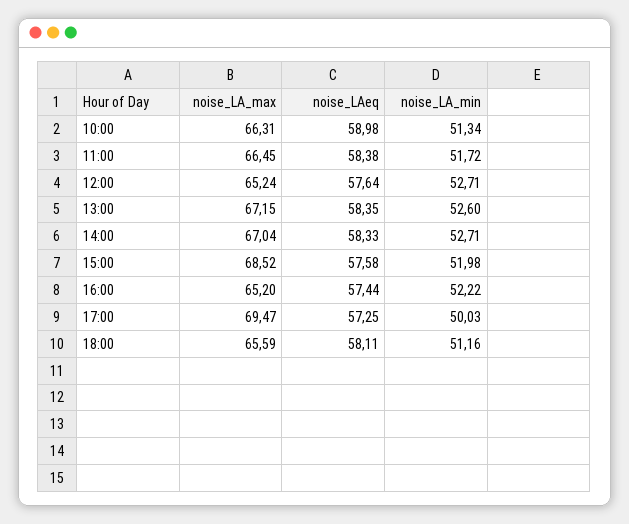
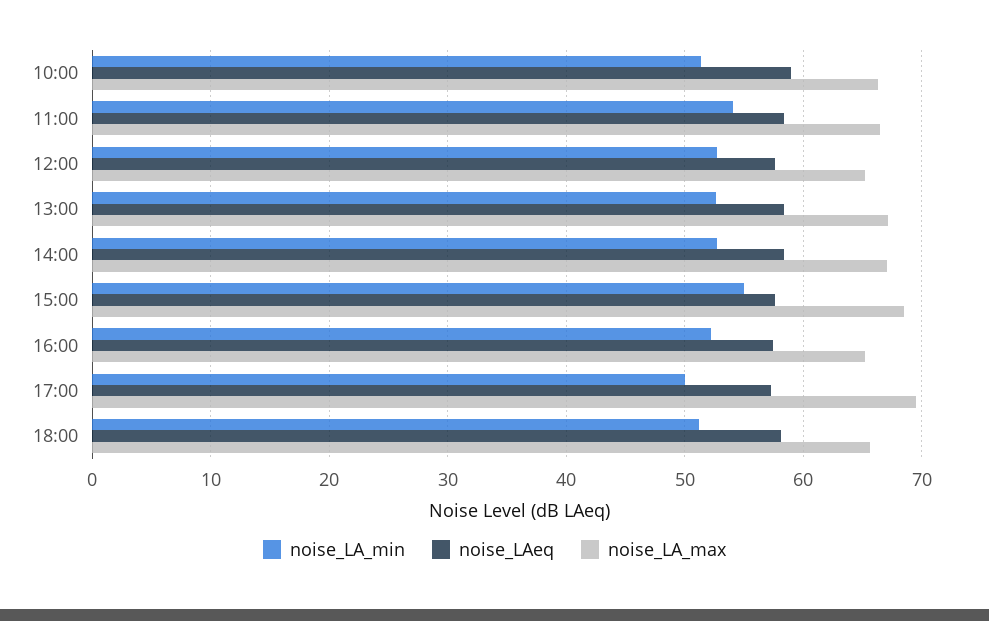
noise_LA_min, 11:00: 51.72 -> 54
noise_LA_min, 15:00: 51.98 -> 55

